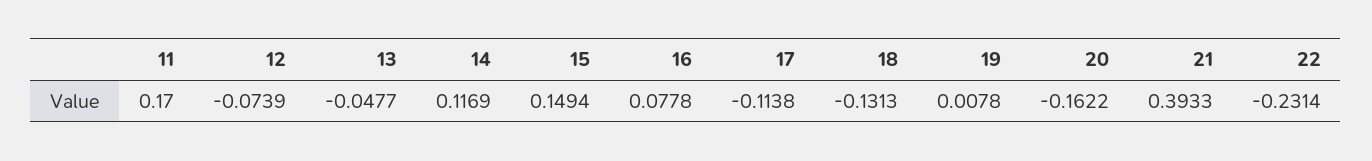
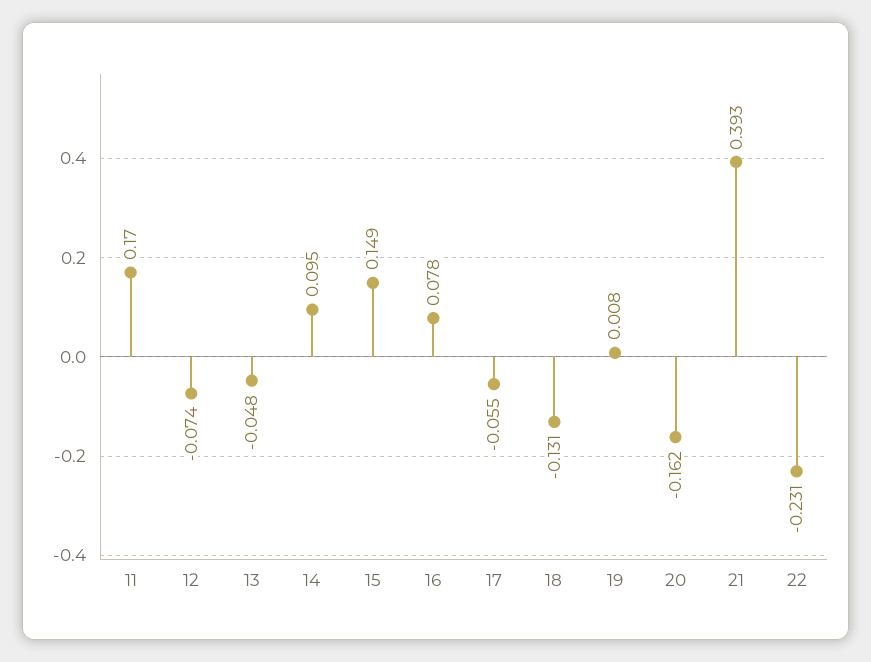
14: 0.1169 -> 0.095
17: -0.1138 -> -0.055

